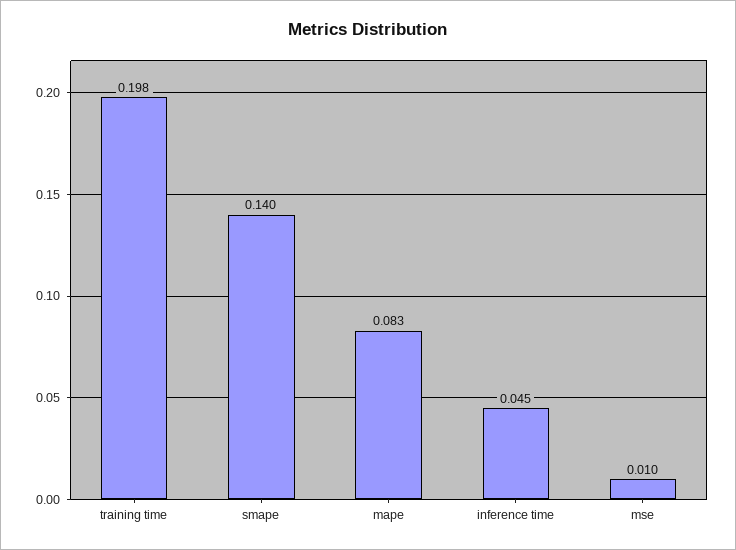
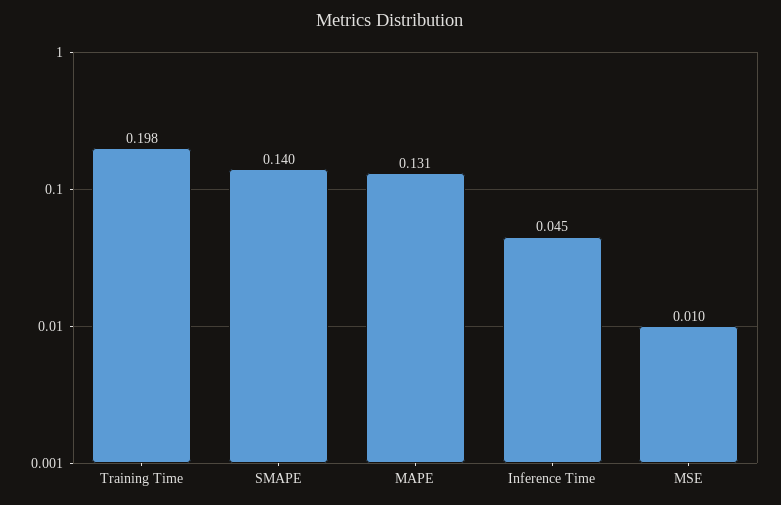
mape: 0.083 -> 0.131

